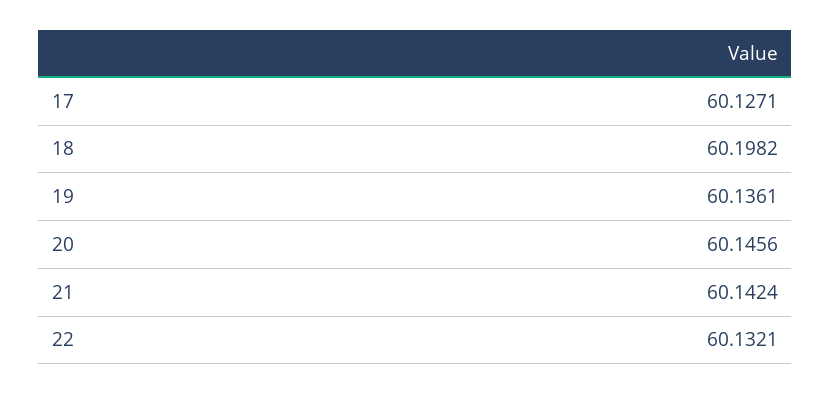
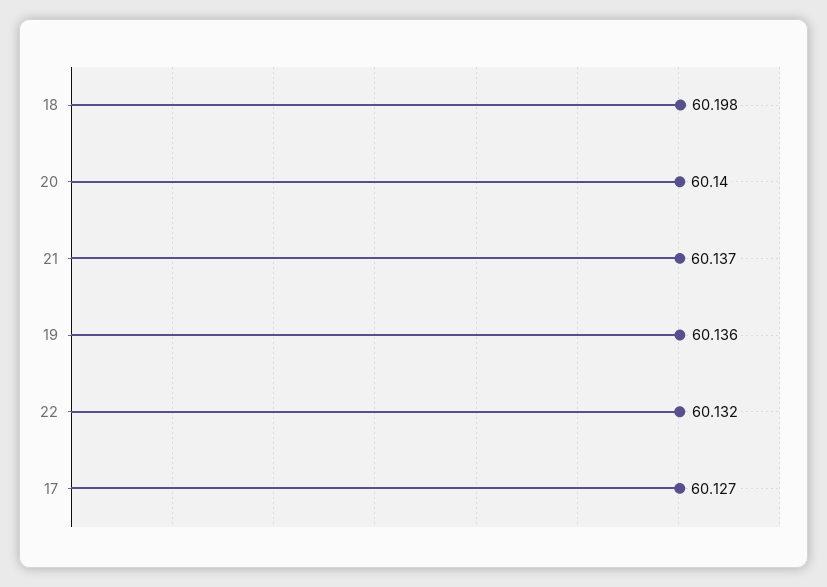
20: 60.1456 -> 60.14
21: 60.1424 -> 60.137

